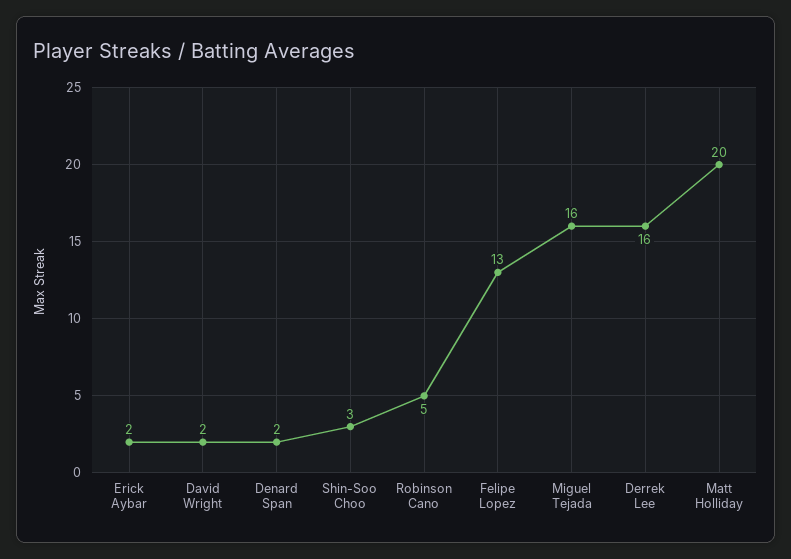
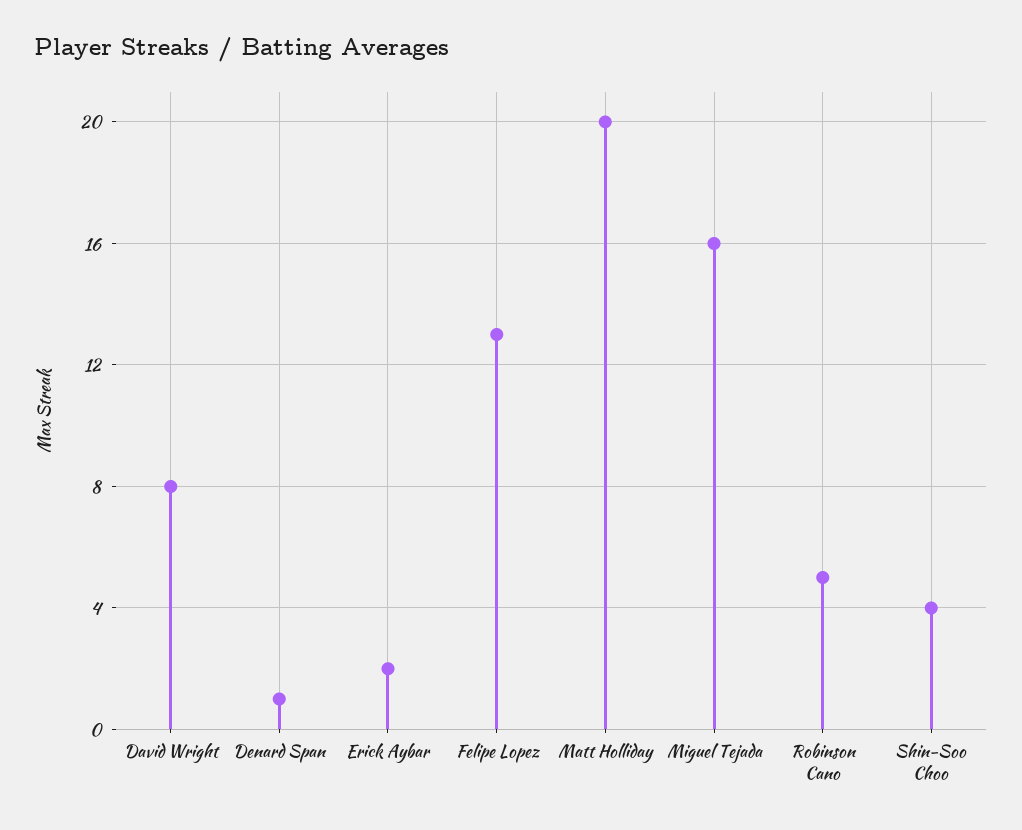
David Wright: 2 -> 8
Denard Span: 2 -> 1
Shin-Soo Choo: 3 -> 4
Derrek Lee: 16 -> none

